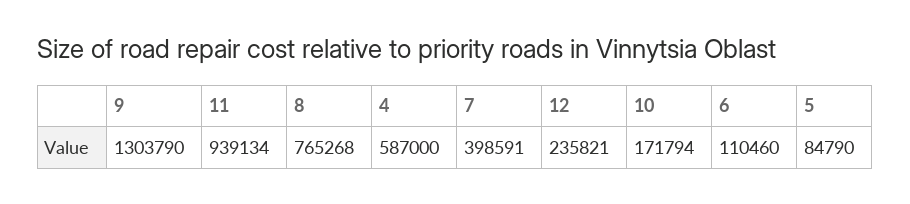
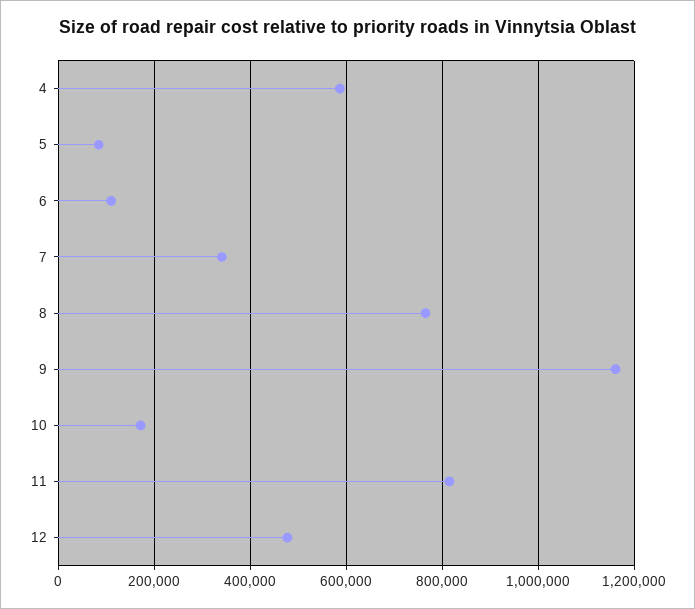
9: 1303790 -> 1160000
11: 939134 -> 820000
7: 398591 -> 340000
12: 235821 -> 480000

